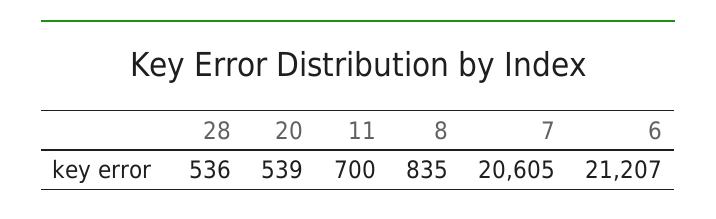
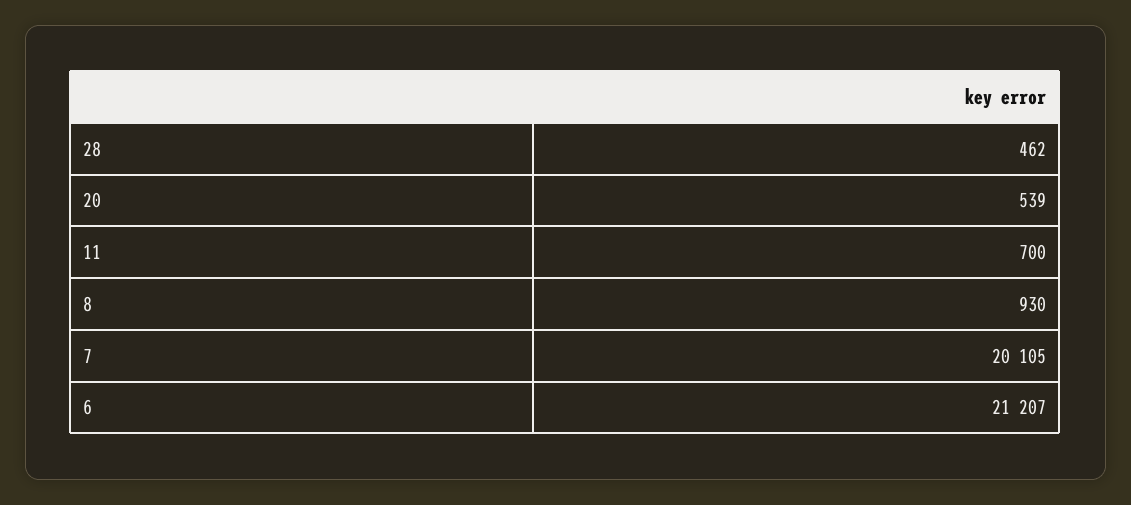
28: 536 -> 462
8: 835 -> 930
7: 20605 -> 20105

